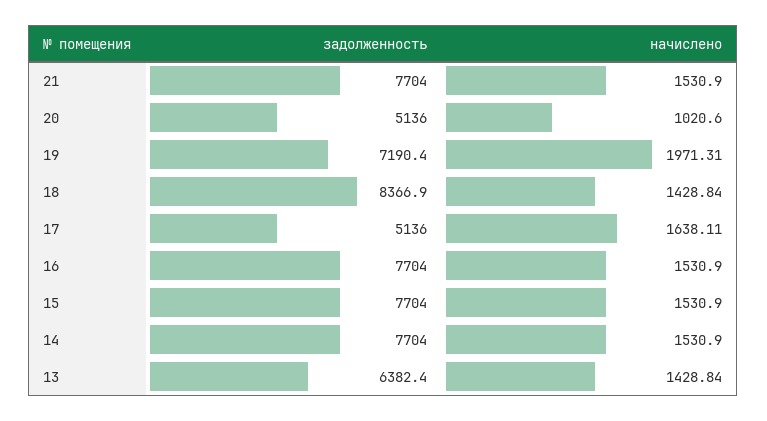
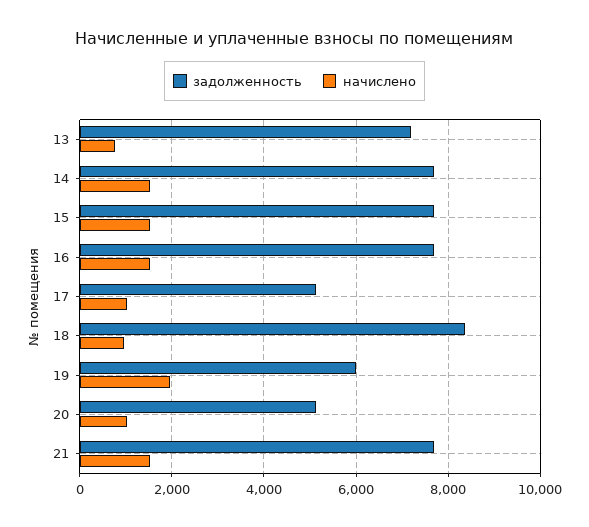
задолженность, 19: 7190.4 -> 6000
начислено, 18: 1428.84 -> 1000
начислено, 17: 1638.11 -> 1000
задолженность, 13: 6382.4 -> 7200
начислено, 13: 1428.84 -> 800

